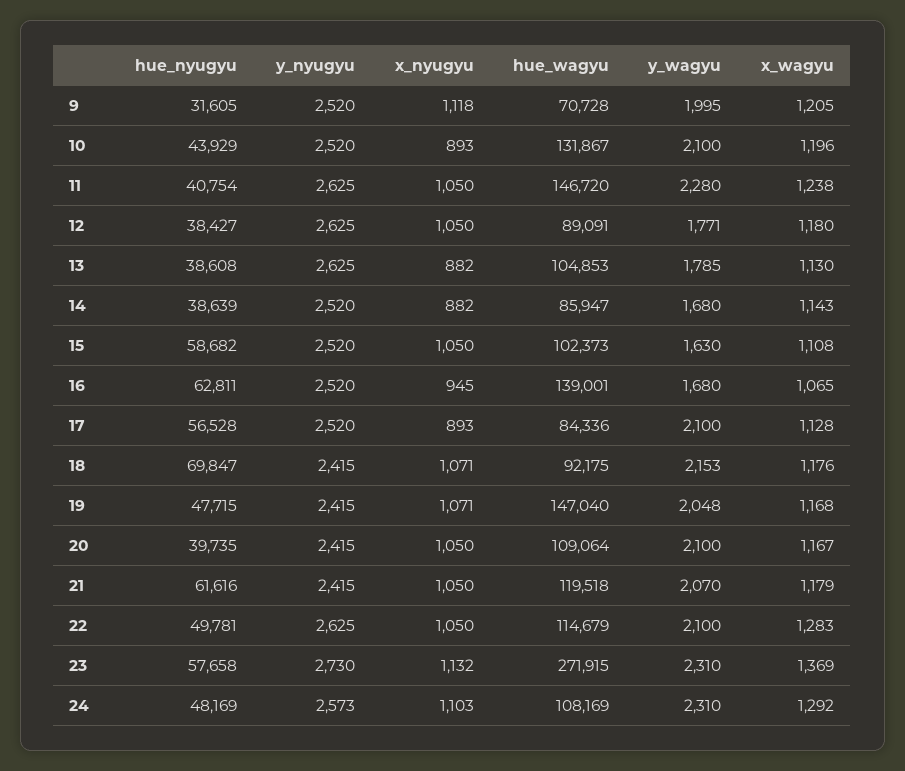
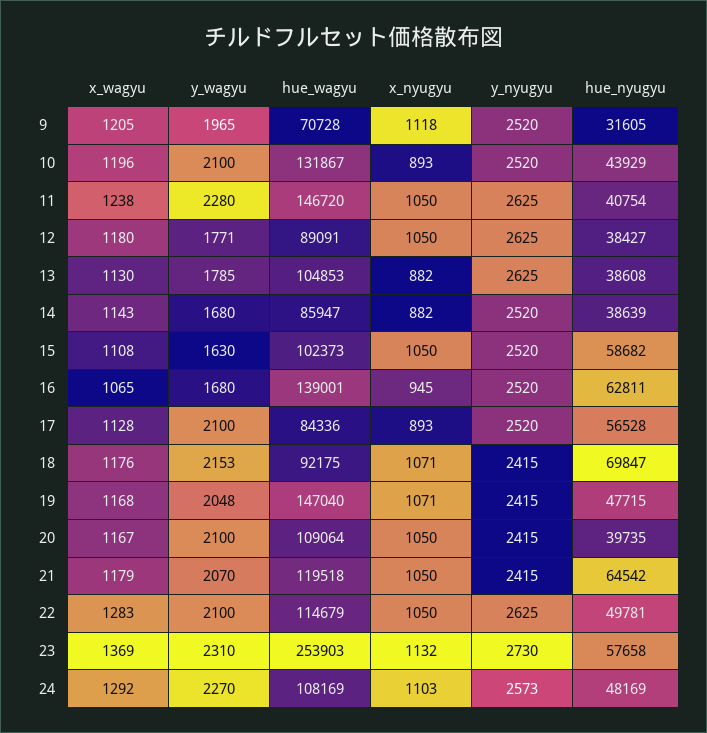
y_wagyu, 9: 1995 -> 1965
hue_nyugyu, 21: 61616 -> 64542
hue_wagyu, 23: 271915 -> 253903
y_wagyu, 24: 2310 -> 2270

